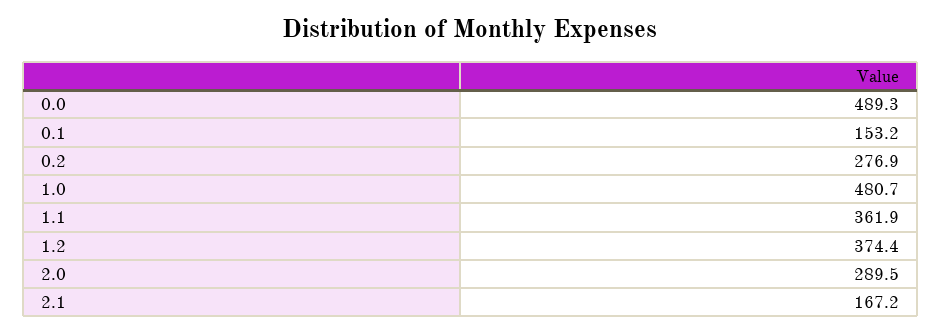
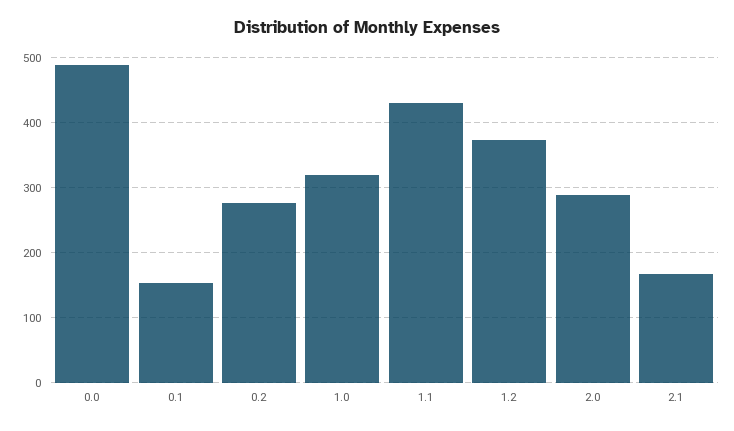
1.0: 480.7 -> 320
1.1: 361.9 -> 430

